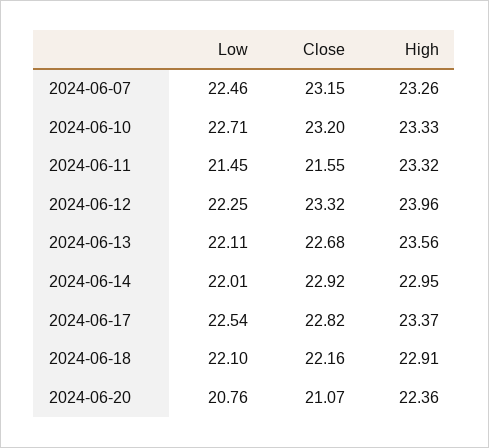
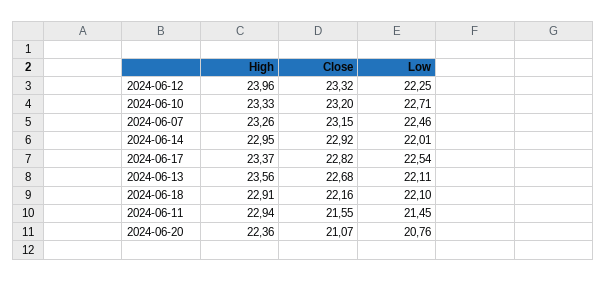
High, 2024-06-11: 23.32 -> 22.94

